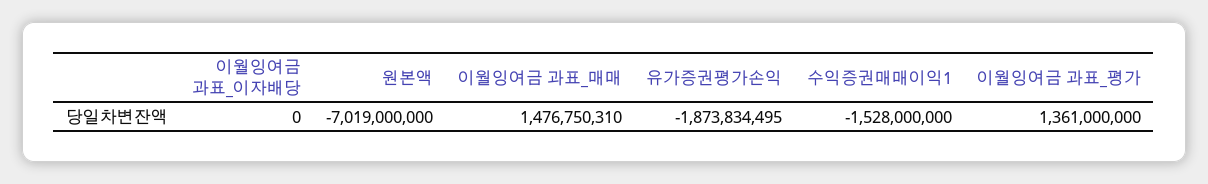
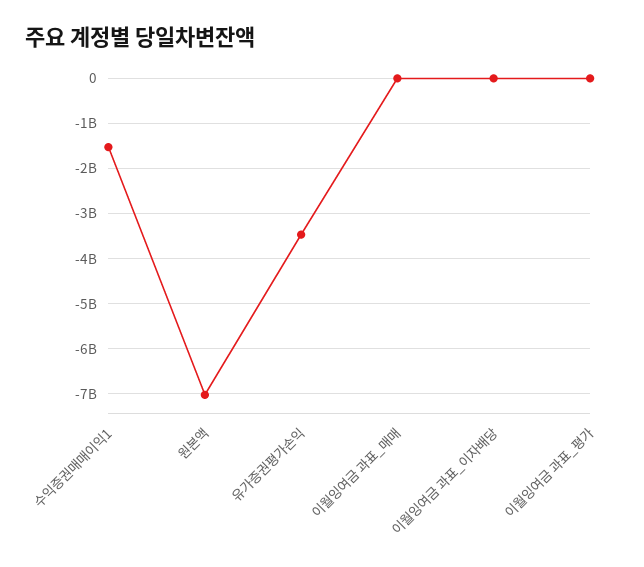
이월잉여금 과표_매매: 1476750310 -> 0
유가증권평가손익: -1873834495 -> -3400000000
이월잉여금 과표_평가: 1361000000 -> 0

